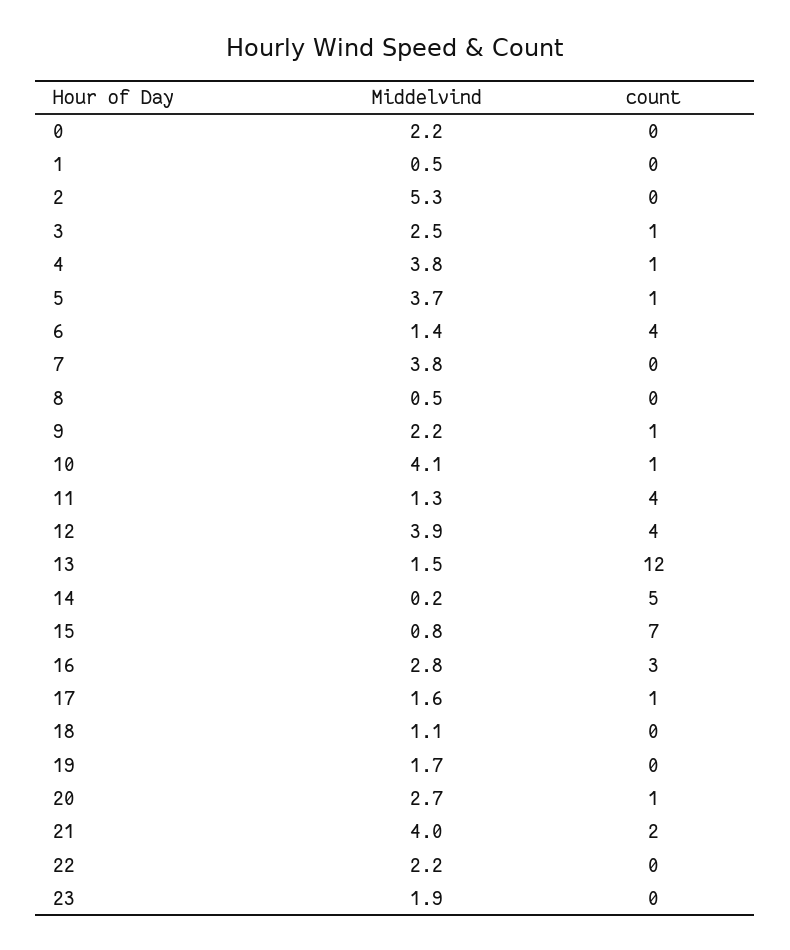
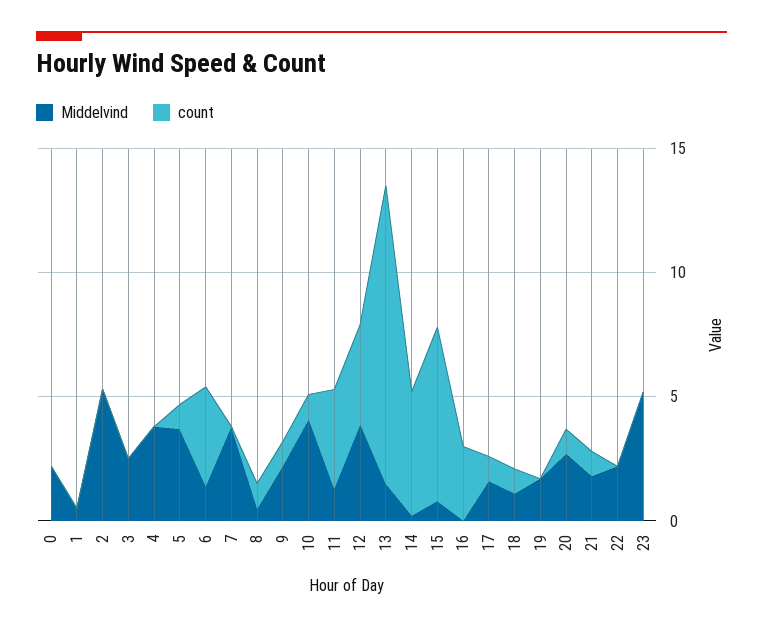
count, 3: 1 -> 0
count, 4: 1 -> 0
count, 8: 0 -> 1
Middelvind, 16: 2.8 -> 0
count, 18: 0 -> 1
Middelvind, 21: 4 -> 2
count, 21: 2 -> 1
Middelvind, 23: 1.9 -> 5

